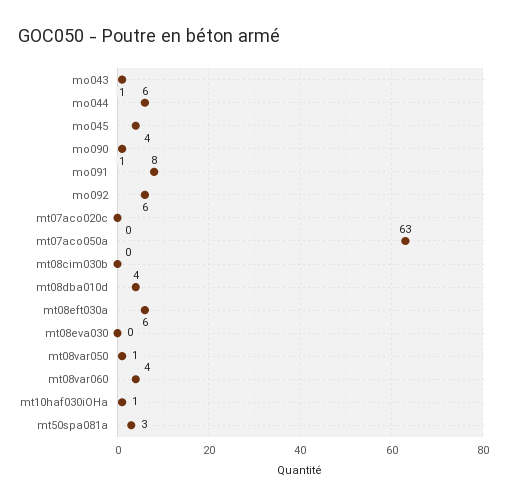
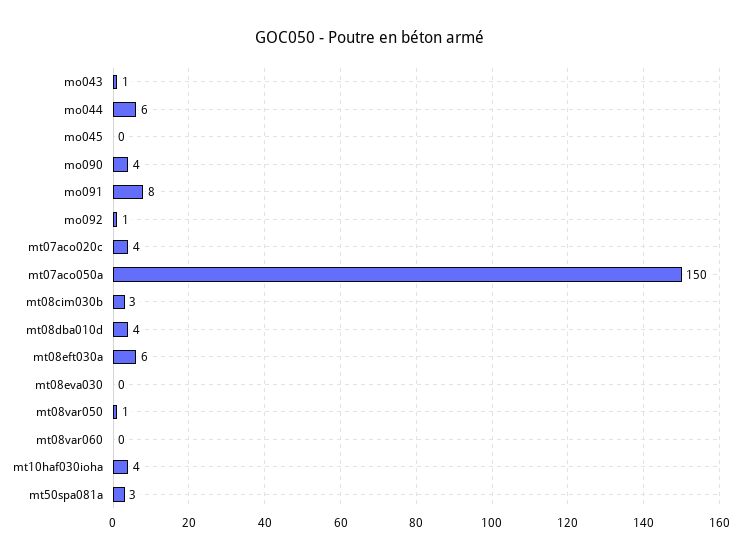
mo045: 4 -> 0
mo090: 1 -> 4
mo092: 6 -> 1
mt07aco020c: 0 -> 4
mt07aco050a: 63 -> 150
mt08cim030b: 0 -> 3
mt08var060: 4 -> 0
mt10haf030iOHa: 1 -> 4

